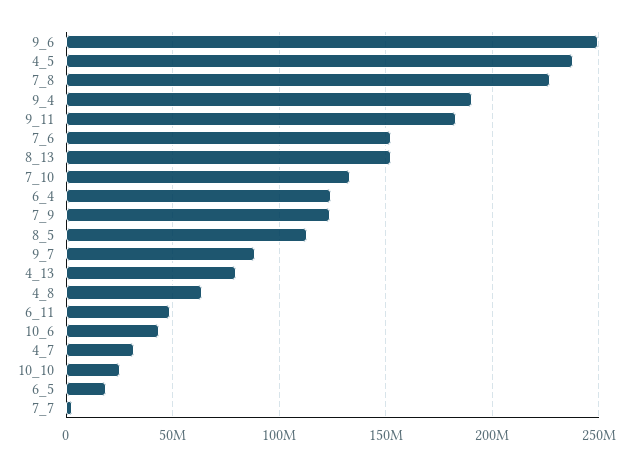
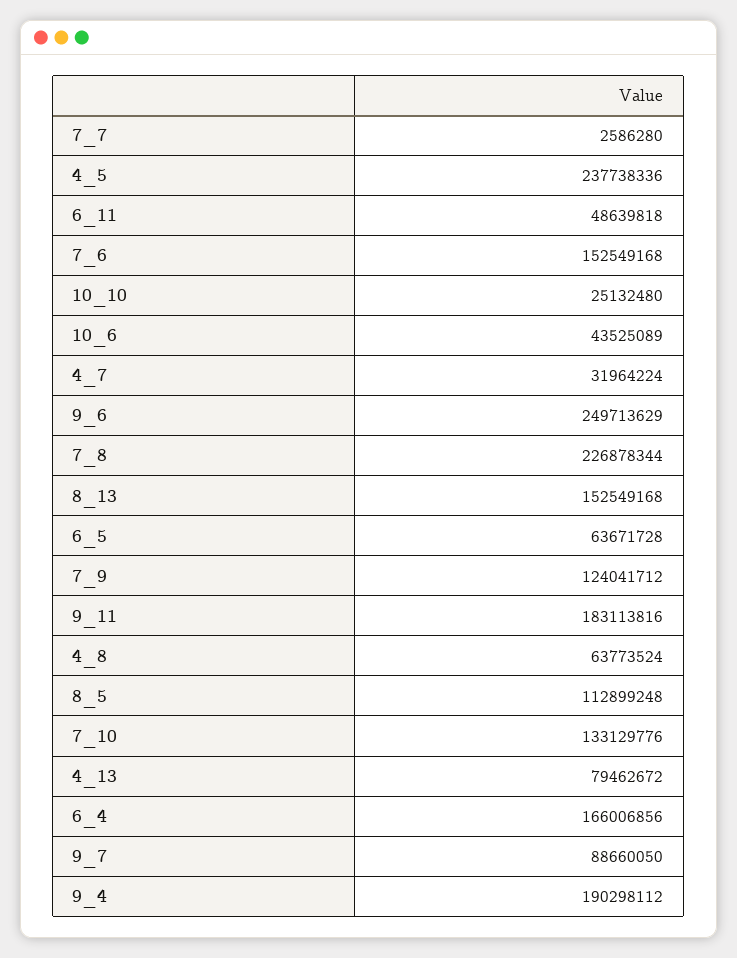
6_4: 125000000 -> 166006856
6_5: 20000000 -> 63671728

